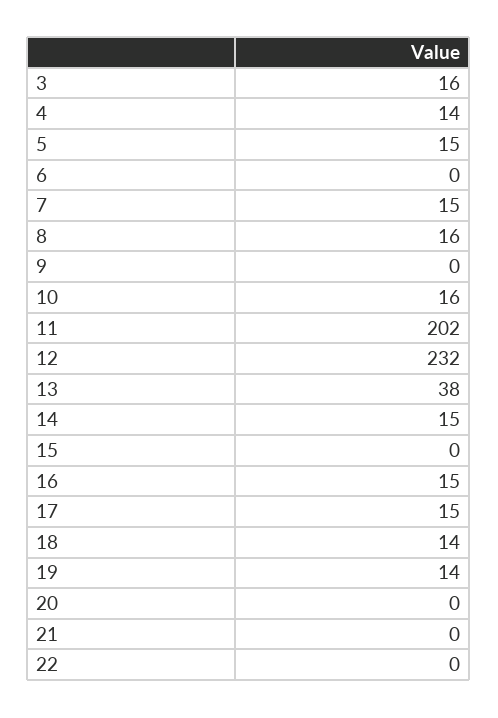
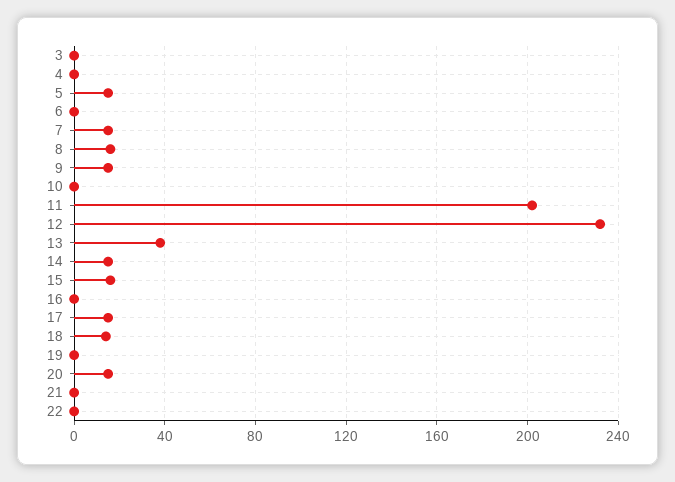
3: 16 -> 0
4: 14 -> 0
9: 0 -> 15
10: 16 -> 0
15: 0 -> 15
16: 15 -> 0
19: 14 -> 0
20: 0 -> 15

